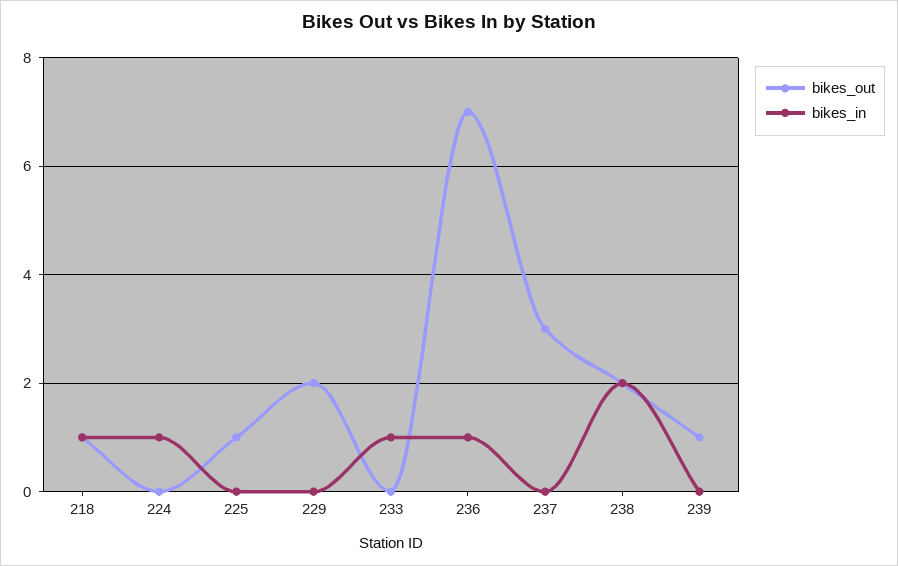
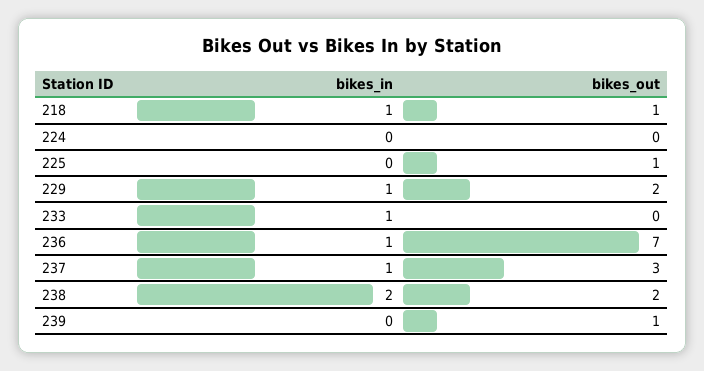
bikes_in, 224: 1 -> 0
bikes_in, 229: 0 -> 1
bikes_in, 237: 0 -> 1

